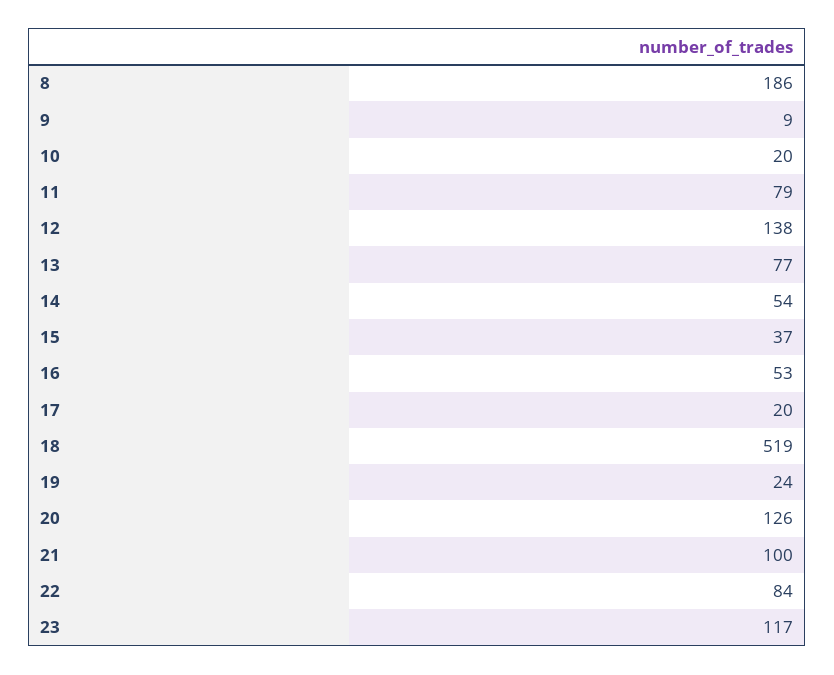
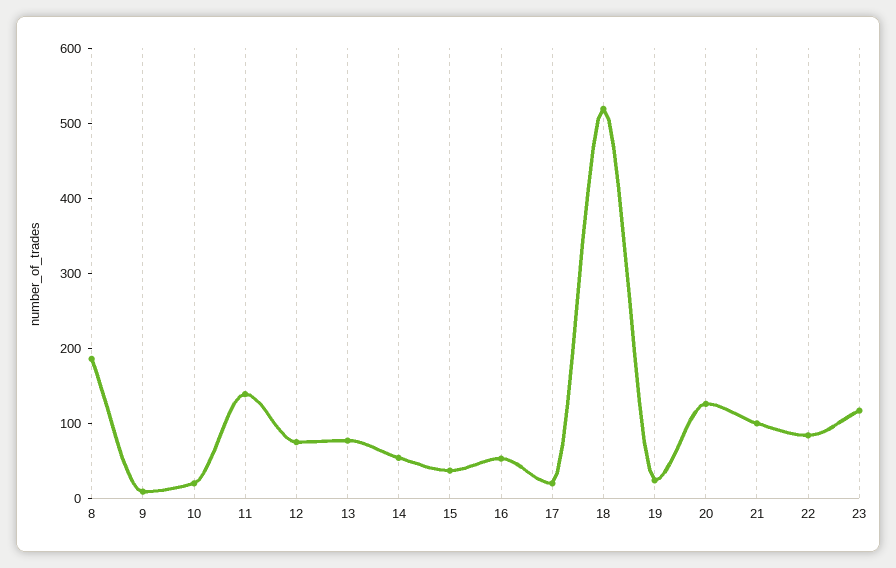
11: 79 -> 140
12: 138 -> 80

